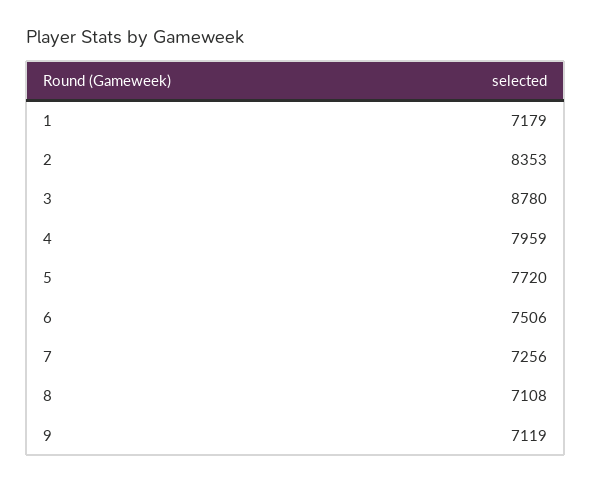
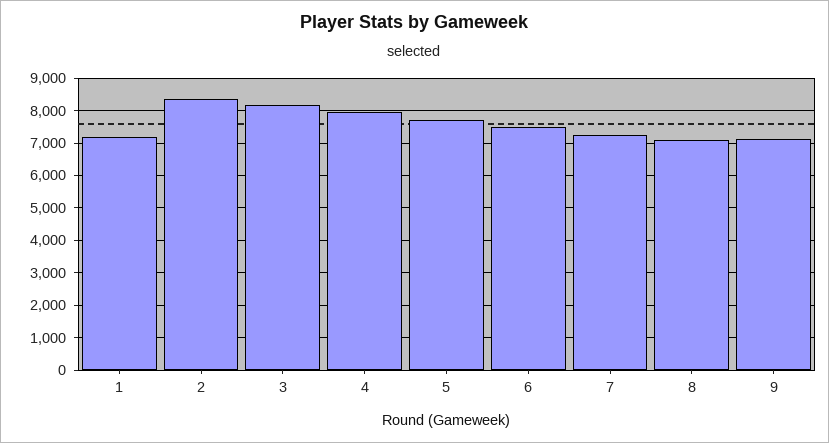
3: 8780 -> 8200

